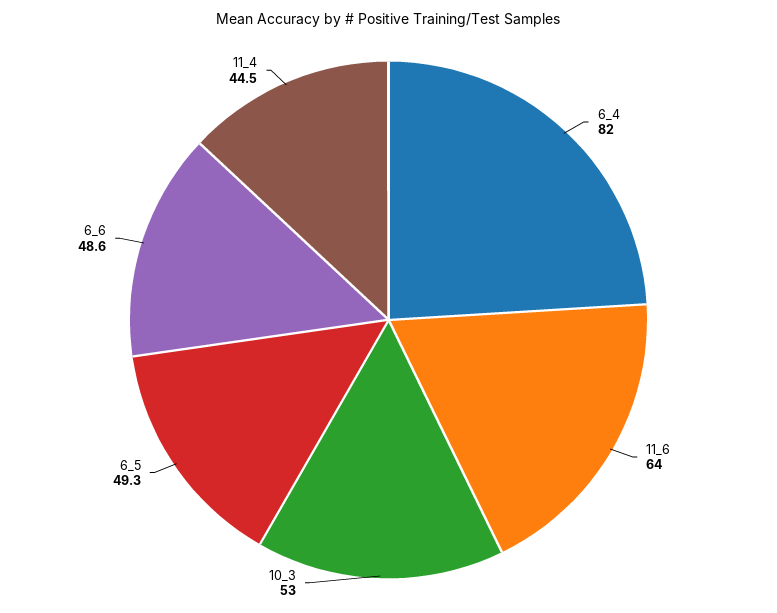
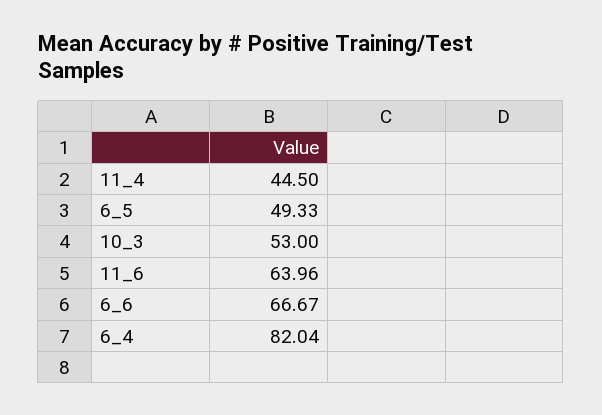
6_6: 48.6 -> 66.67

